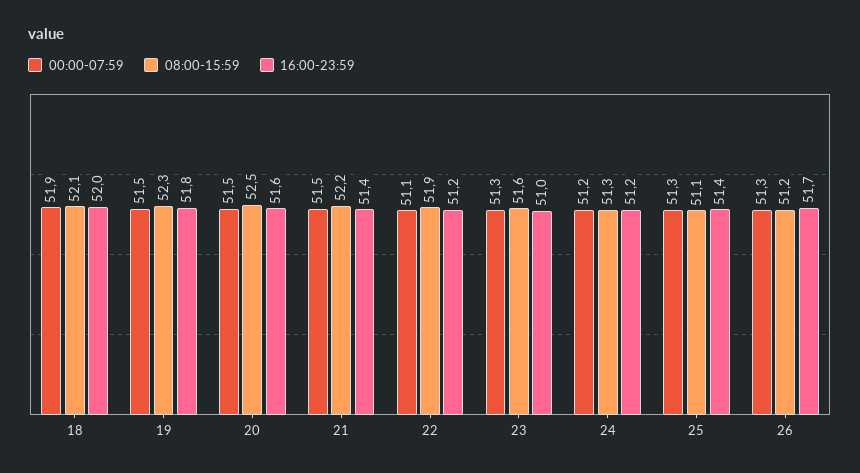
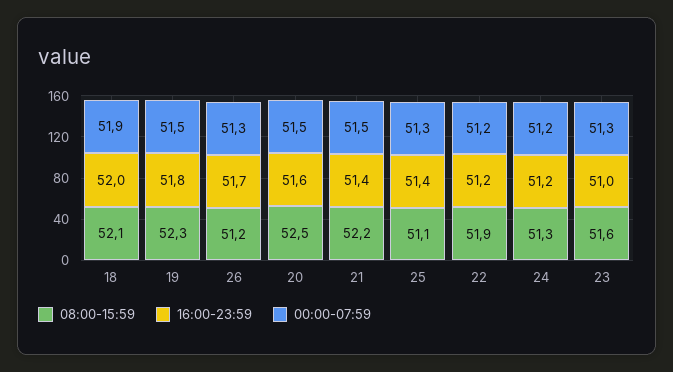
00:00-07:59, 22: 51.1 -> 51.2

